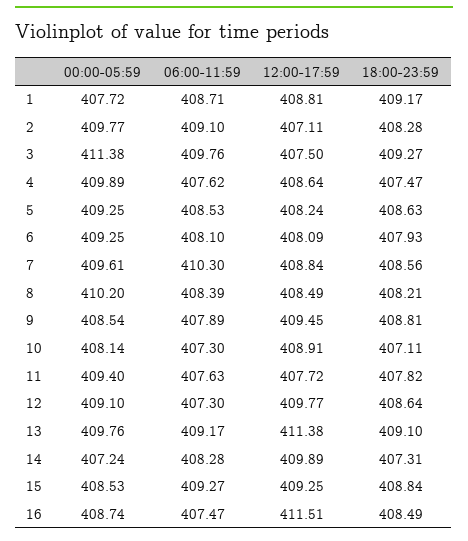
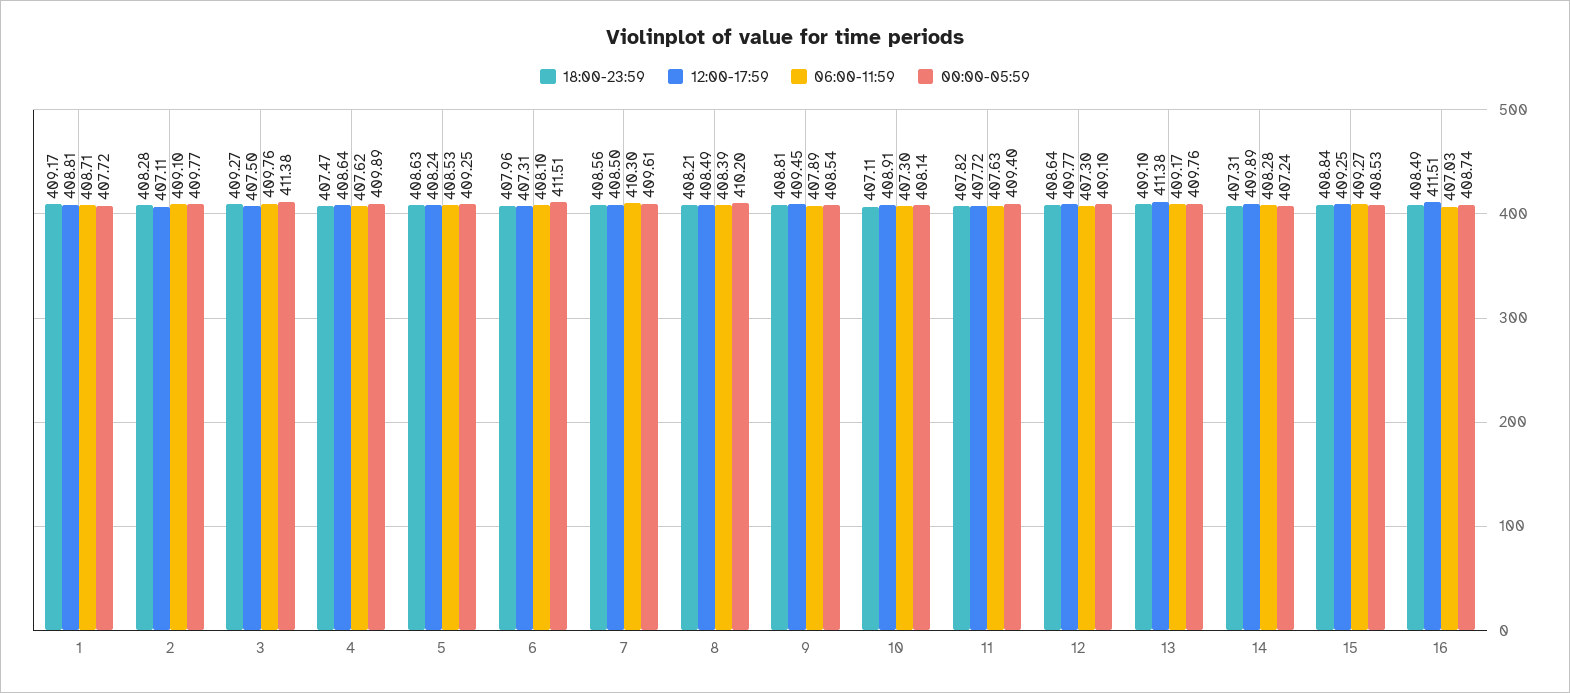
00:00-05:59, 6: 409.25 -> 411.51
12:00-17:59, 6: 408.09 -> 407.31
18:00-23:59, 6: 407.93 -> 407.96
12:00-17:59, 7: 408.84 -> 408.5
06:00-11:59, 16: 407.47 -> 407.03

